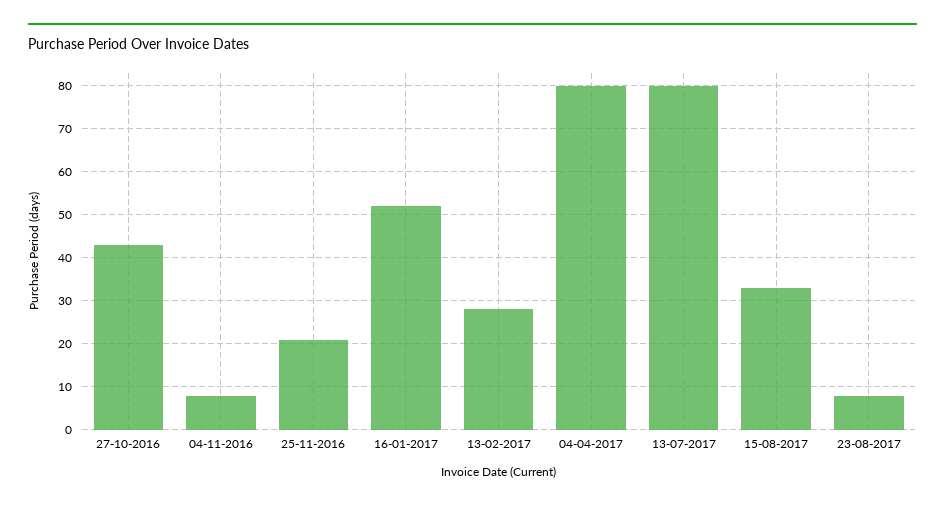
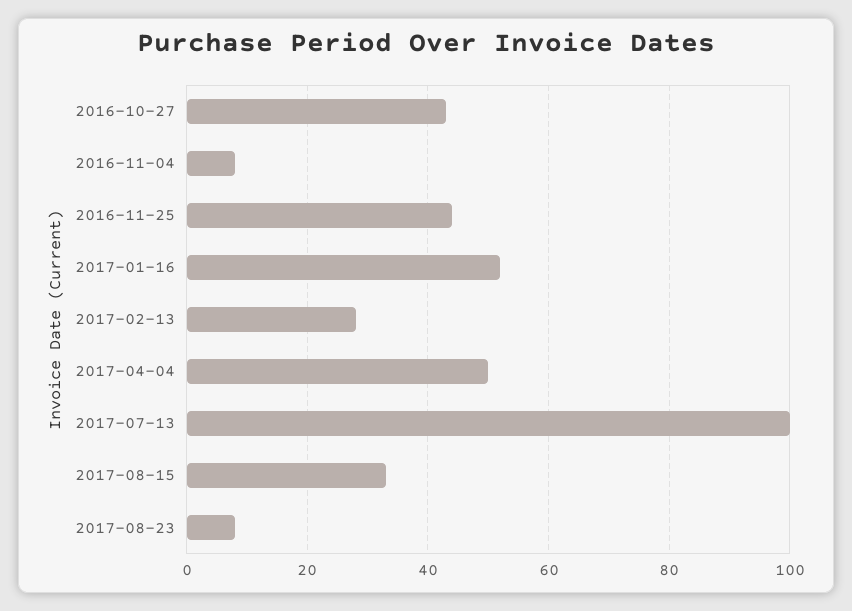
25-11-2016: 20 -> 45
04-04-2017: 80 -> 50
13-07-2017: 80 -> 100

